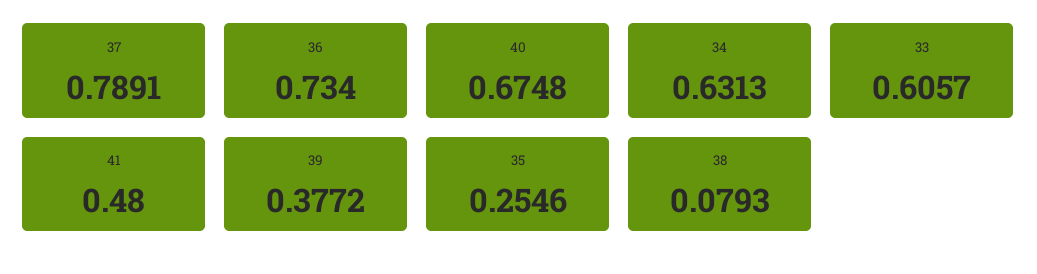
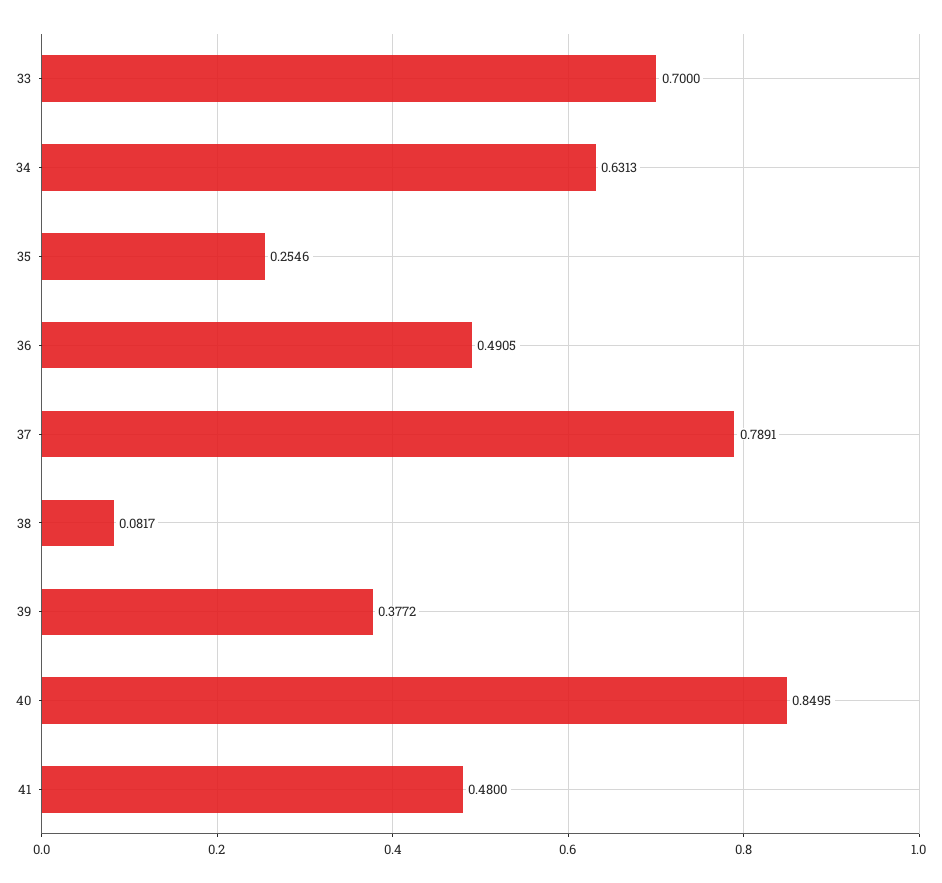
36: 0.734 -> 0.4905
40: 0.6748 -> 0.8495
33: 0.6057 -> 0.7
38: 0.0793 -> 0.0817

